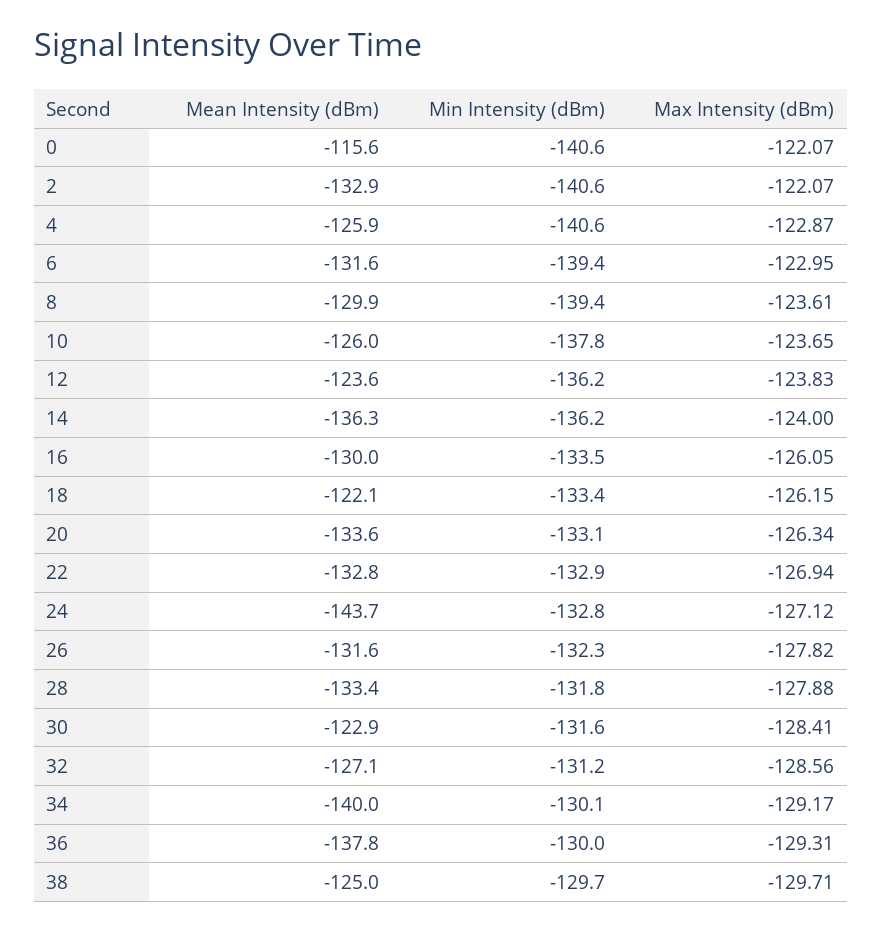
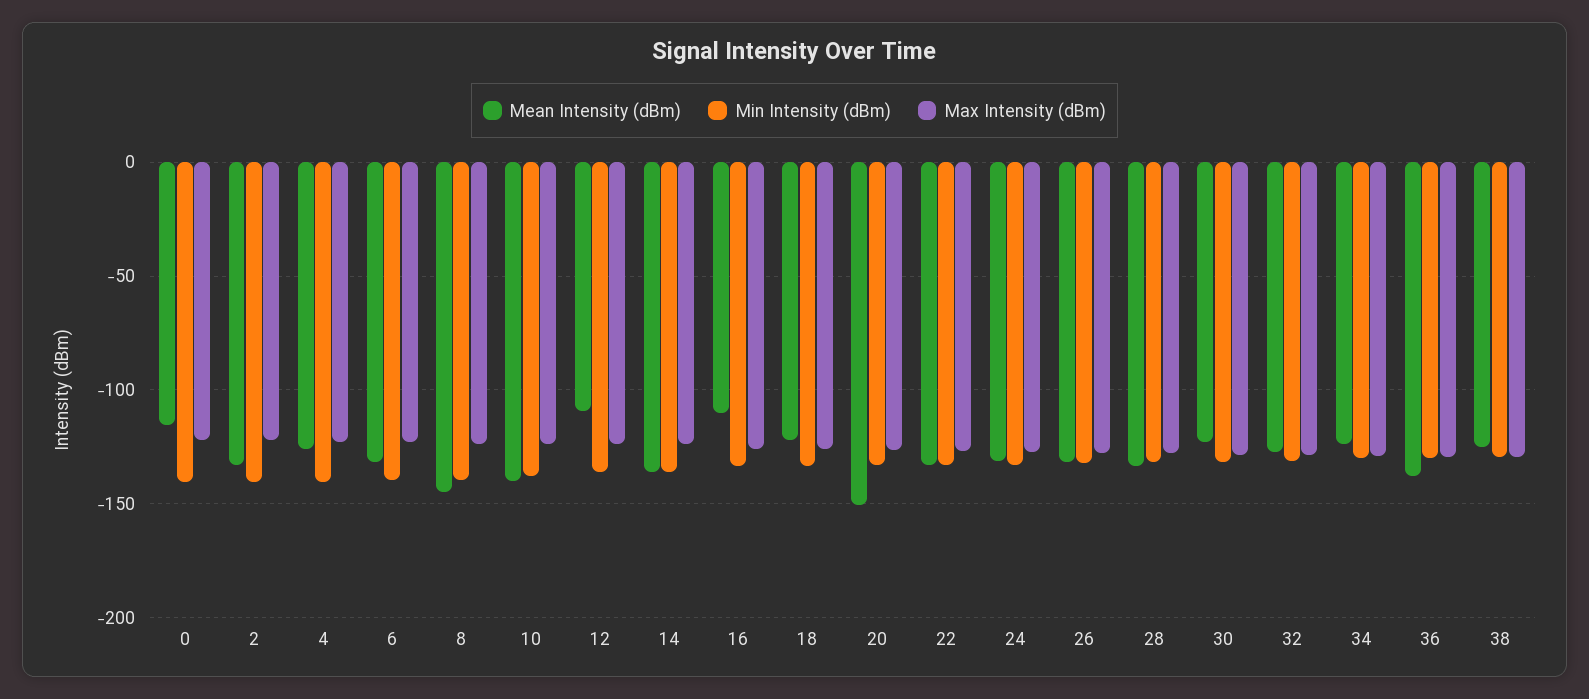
Mean Intensity (dBm), 8: -129.9 -> -145
Mean Intensity (dBm), 10: -126 -> -140
Mean Intensity (dBm), 12: -123.6 -> -110
Mean Intensity (dBm), 16: -130 -> -110
Mean Intensity (dBm), 20: -133.6 -> -150
Mean Intensity (dBm), 24: -143.7 -> -130
Mean Intensity (dBm), 34: -140 -> -125

